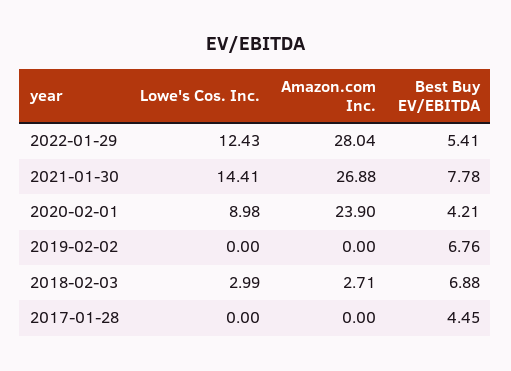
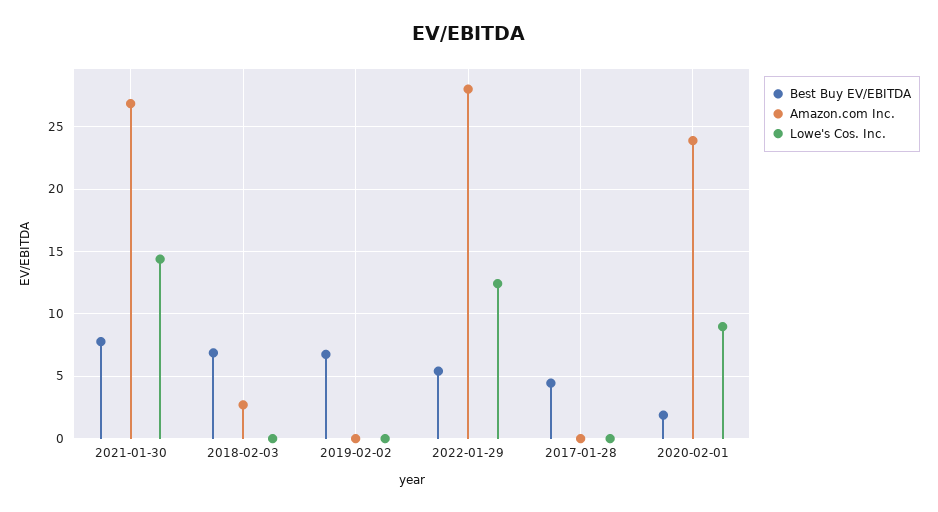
Best Buy EV/EBITDA, 2020-02-01: 4.21 -> 2
Lowe's Cos. Inc., 2018-02-03: 2.99 -> 0

